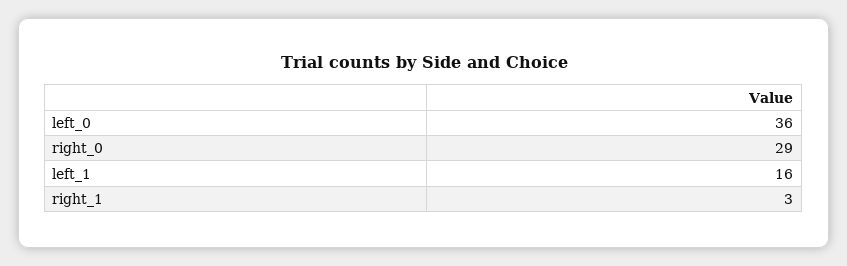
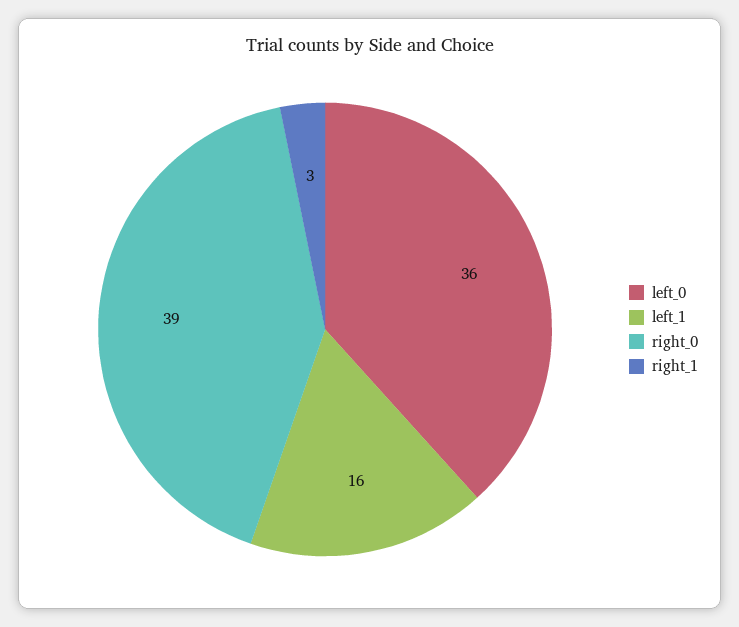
right_0: 29 -> 39

